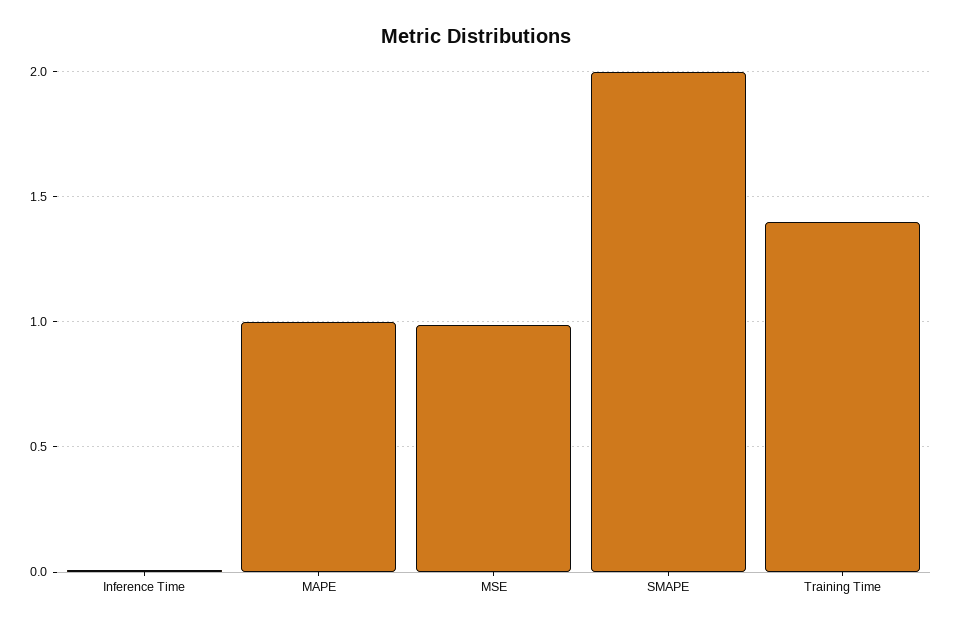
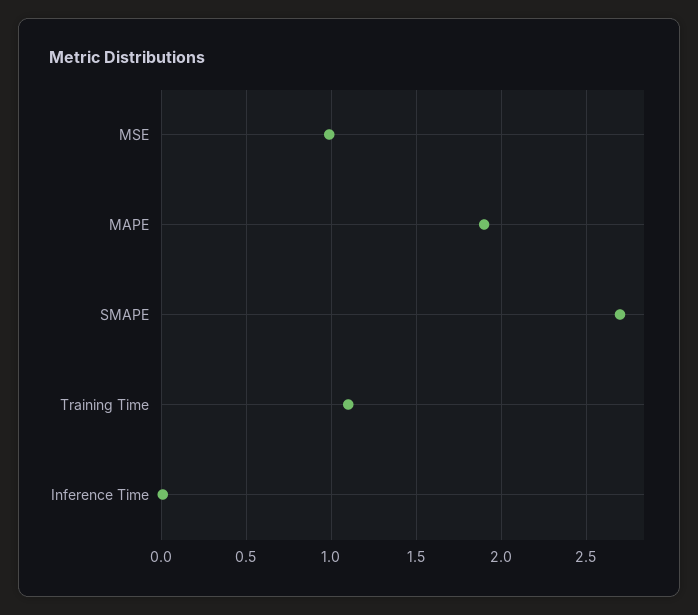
MAPE: 1 -> 1.9
SMAPE: 2 -> 2.7
Training Time: 1.4 -> 1.1

